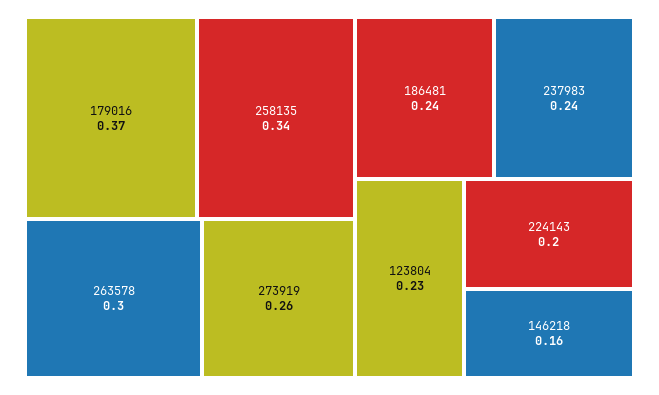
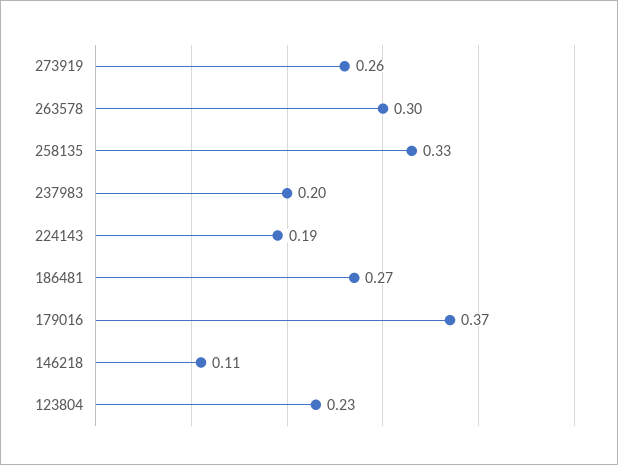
258135: 0.34 -> 0.33
186481: 0.24 -> 0.27
237983: 0.24 -> 0.2
224143: 0.2 -> 0.19
146218: 0.16 -> 0.11

